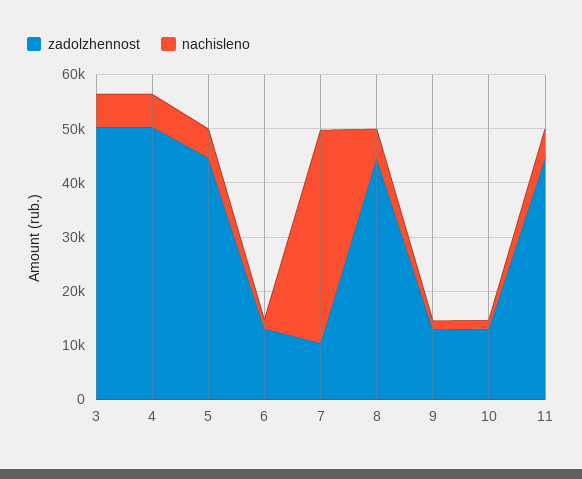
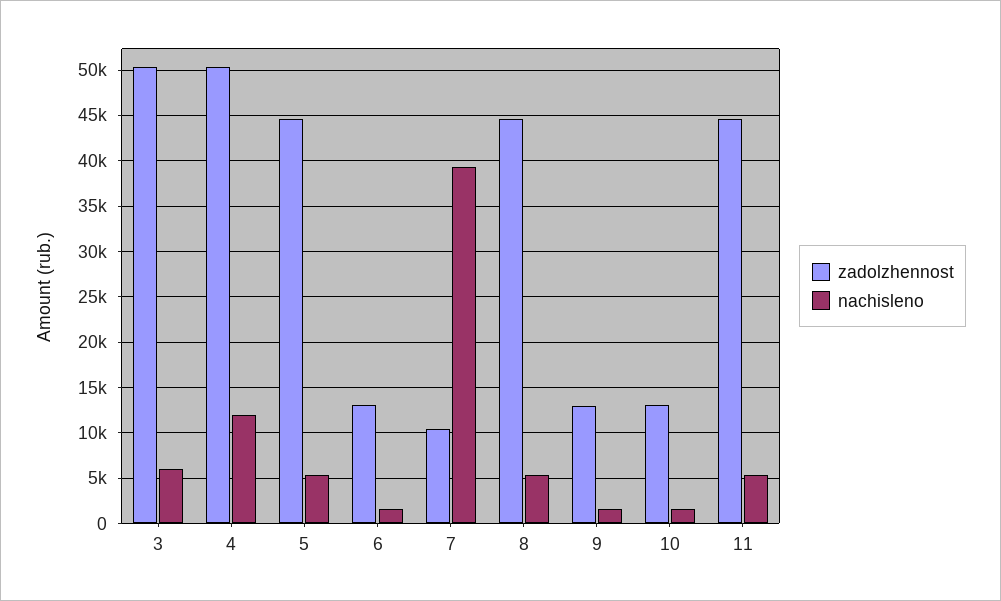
nachisleno, 4: 6000 -> 12000

